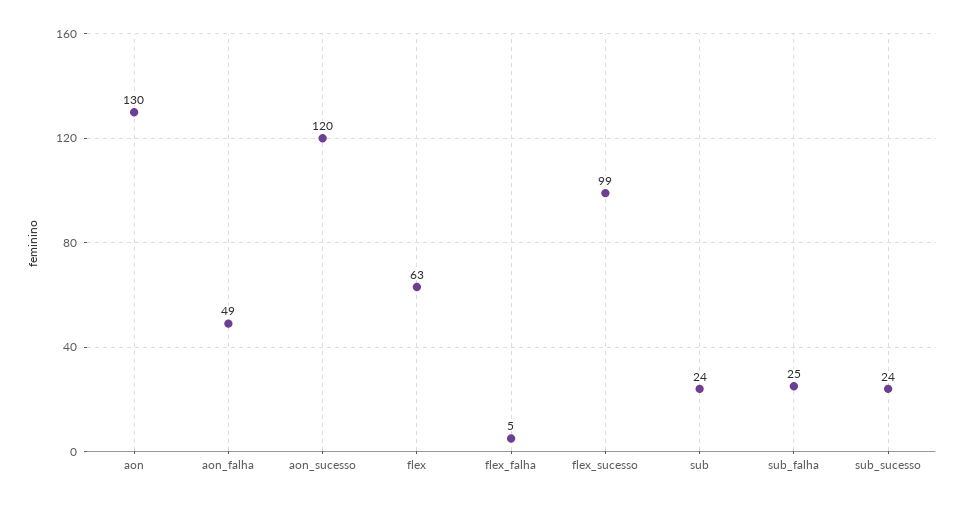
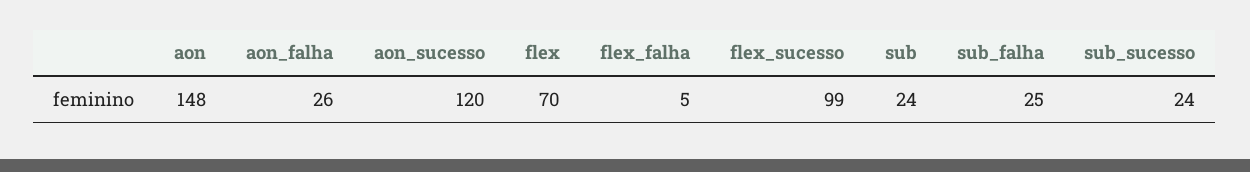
aon: 130 -> 148
aon_falha: 49 -> 26
flex: 63 -> 70

